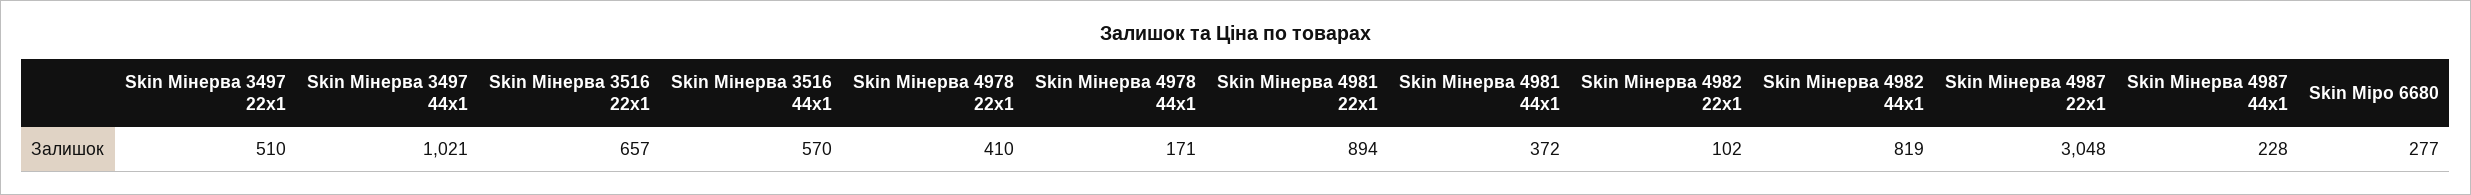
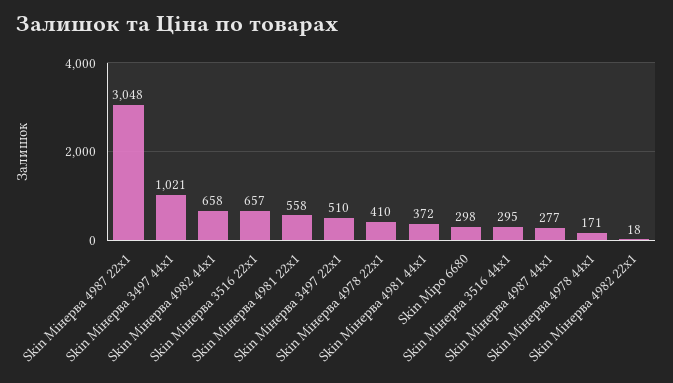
Skin Мінерва 3516 44x1: 570 -> 295
Skin Мінерва 4981 22x1: 894 -> 558
Skin Мінерва 4982 22x1: 102 -> 18
Skin Мінерва 4982 44x1: 819 -> 658
Skin Мінерва 4987 44x1: 228 -> 277
Skin Міро 6680: 277 -> 298

